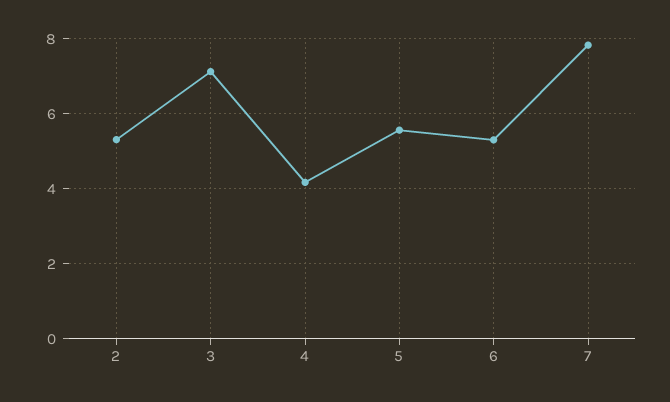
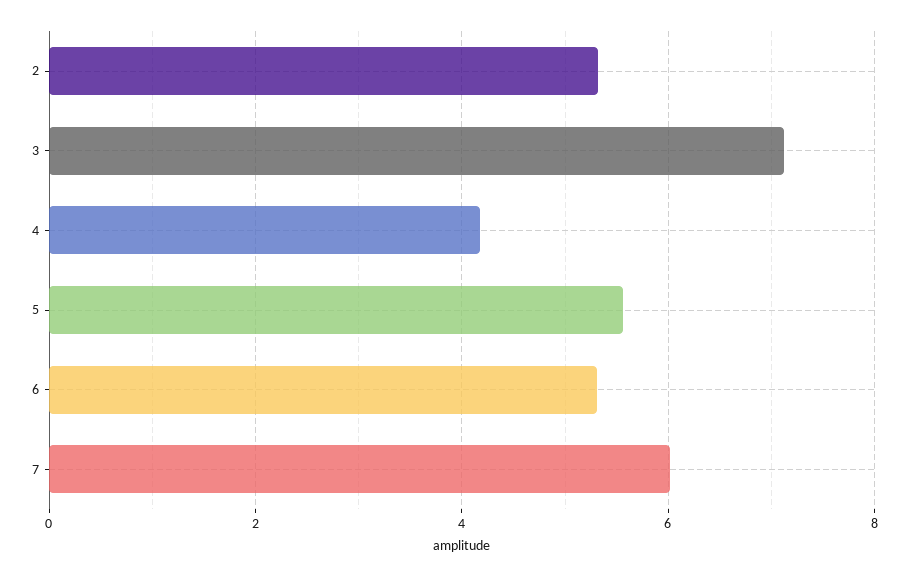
7: 7.8 -> 6

